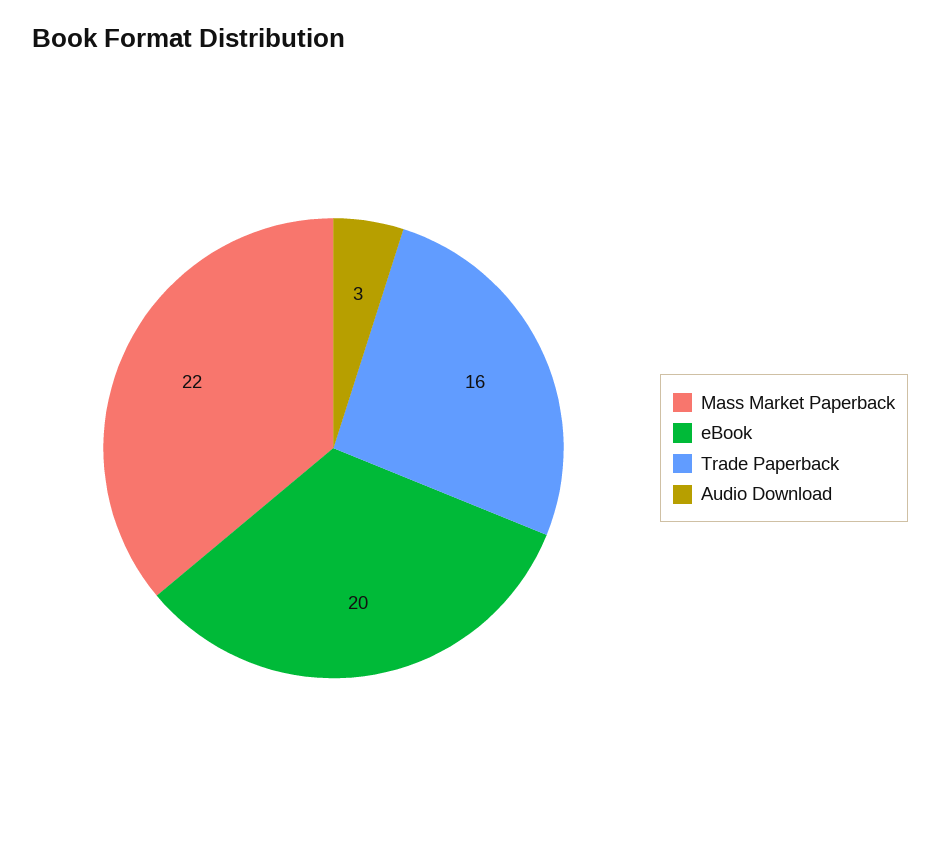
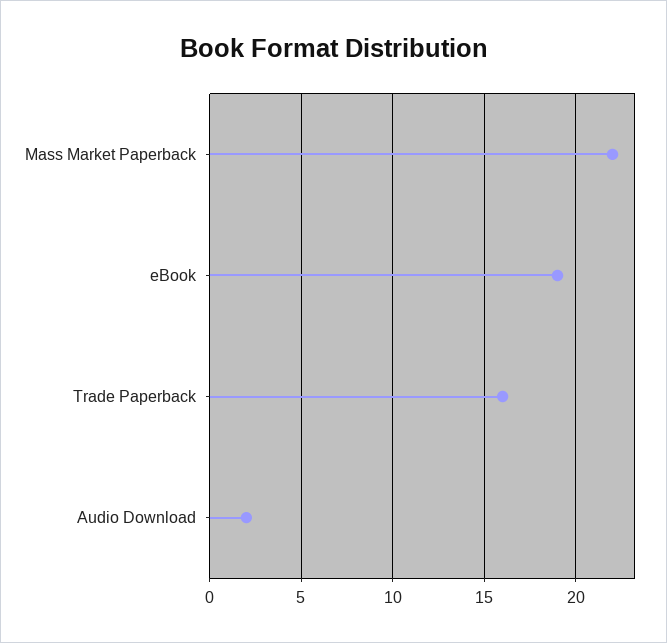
eBook: 20 -> 19
Audio Download: 3 -> 2

